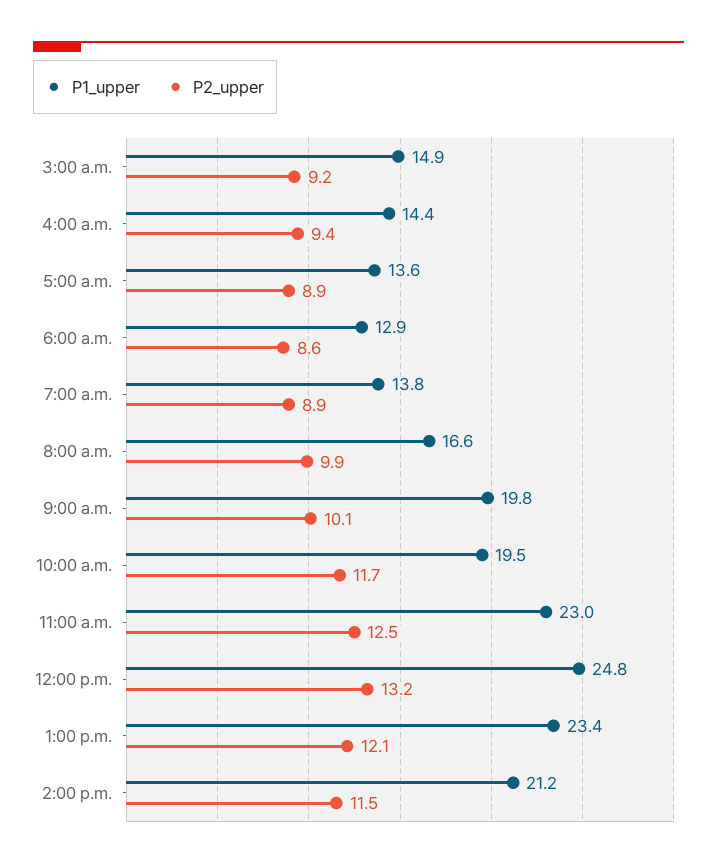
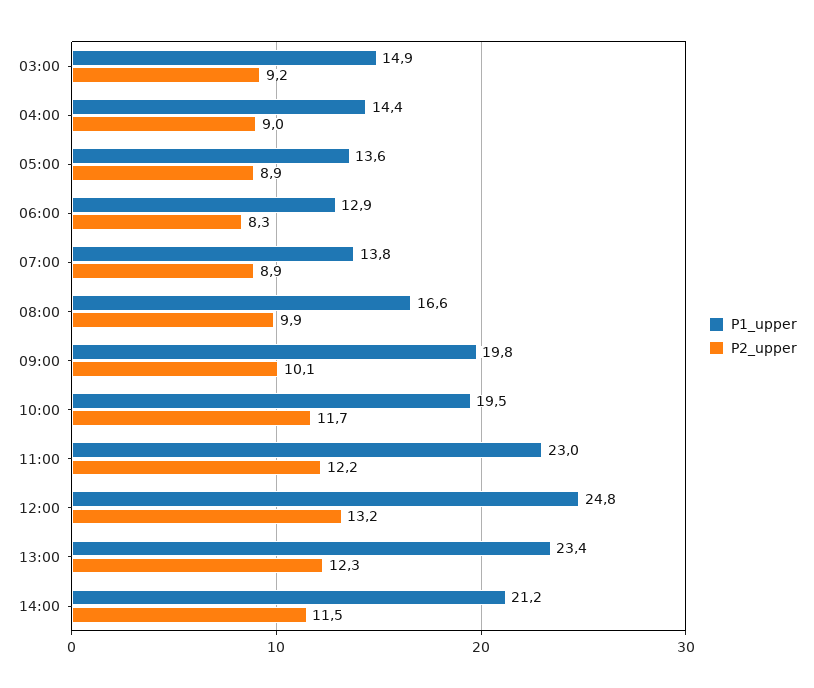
P2_upper, 4:00 a.m.: 9.4 -> 9
P2_upper, 6:00 a.m.: 8.6 -> 8.3
P2_upper, 11:00 a.m.: 12.5 -> 12.2
P2_upper, 1:00 p.m.: 12.1 -> 12.3

